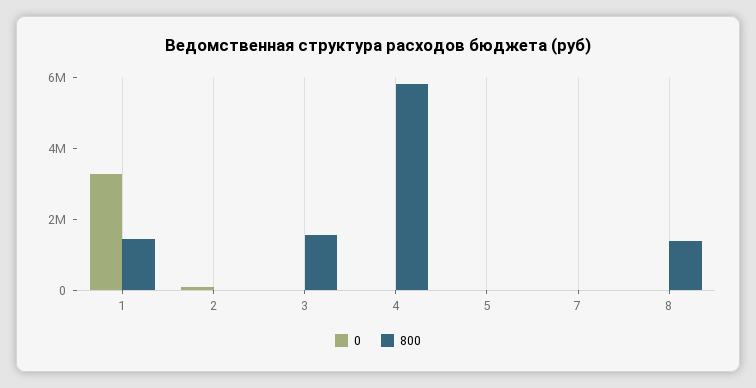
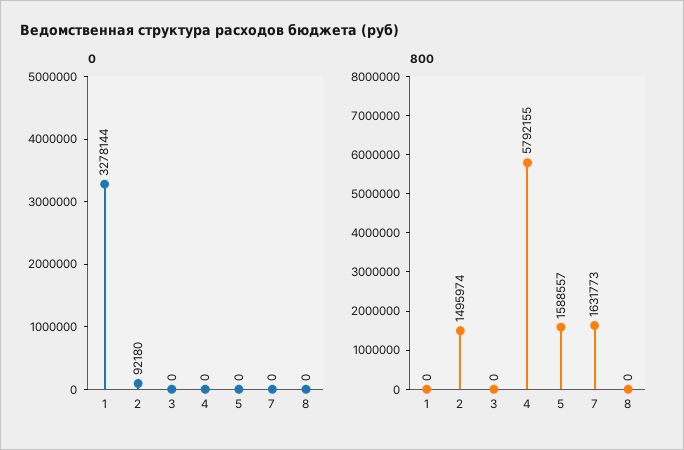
800, 1: 1500000 -> 0
800, 2: 0 -> 1495974
800, 3: 1500000 -> 0
800, 5: 0 -> 1588557
800, 7: 0 -> 1631773
800, 8: 1500000 -> 0

